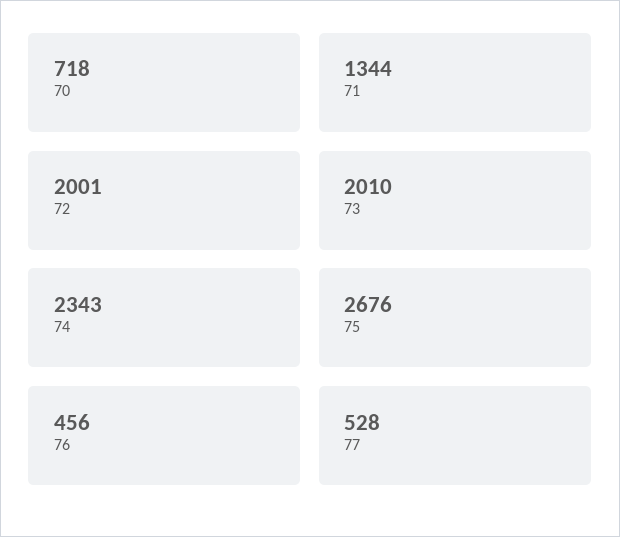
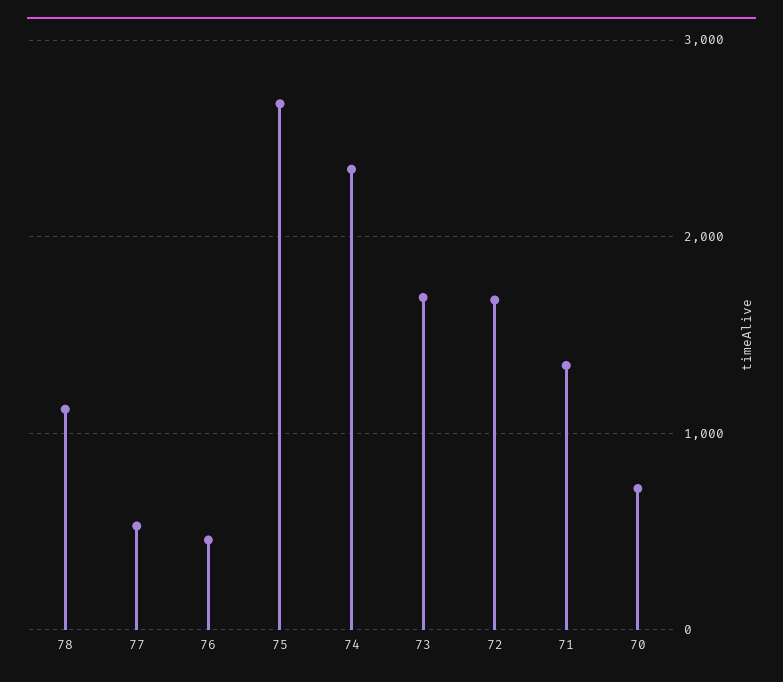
72: 2001 -> 1700
73: 2010 -> 1700
78: none -> 1100

